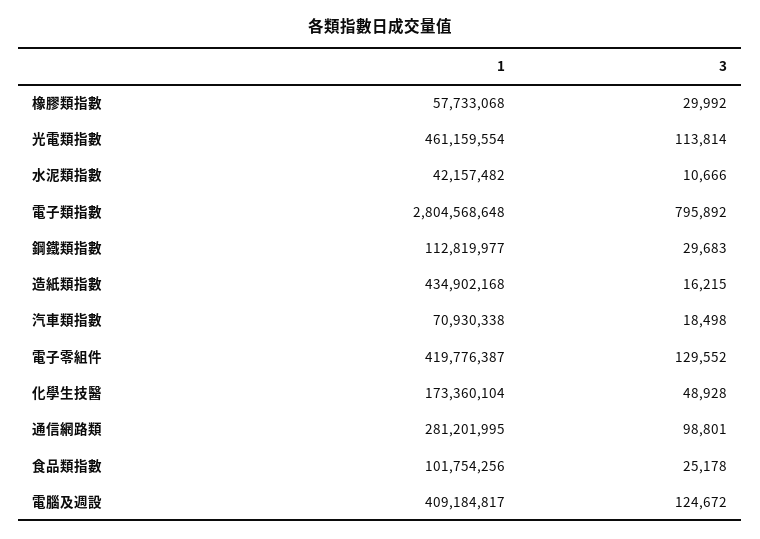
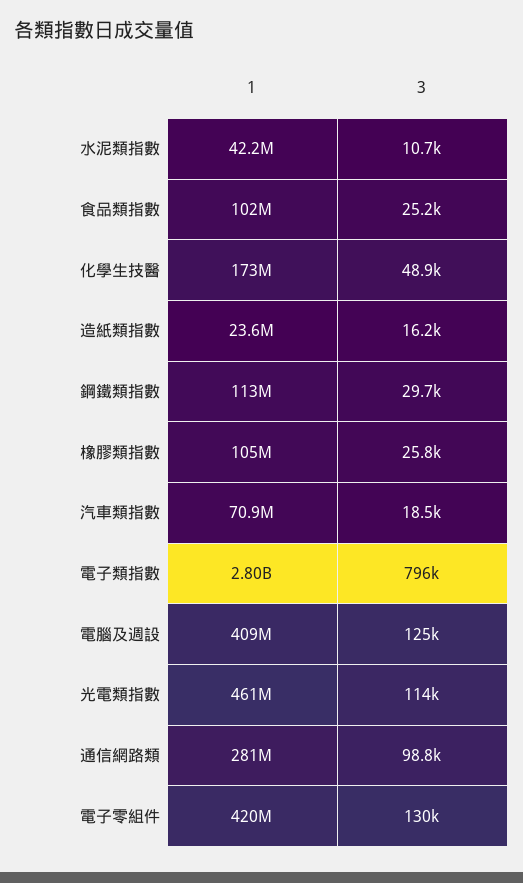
1, 橡膠類指數: 57733068 -> 105000000
3, 橡膠類指數: 29992 -> 25800
1, 造紙類指數: 434902168 -> 23600000

